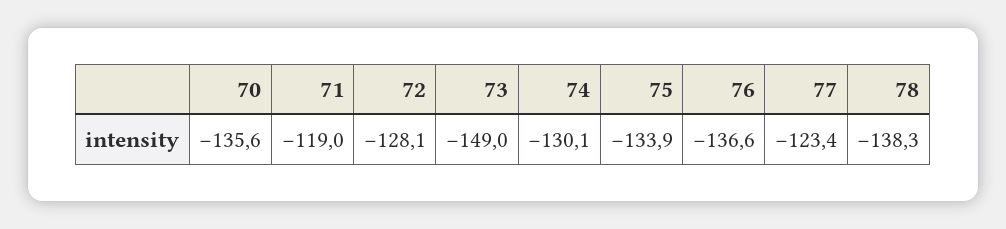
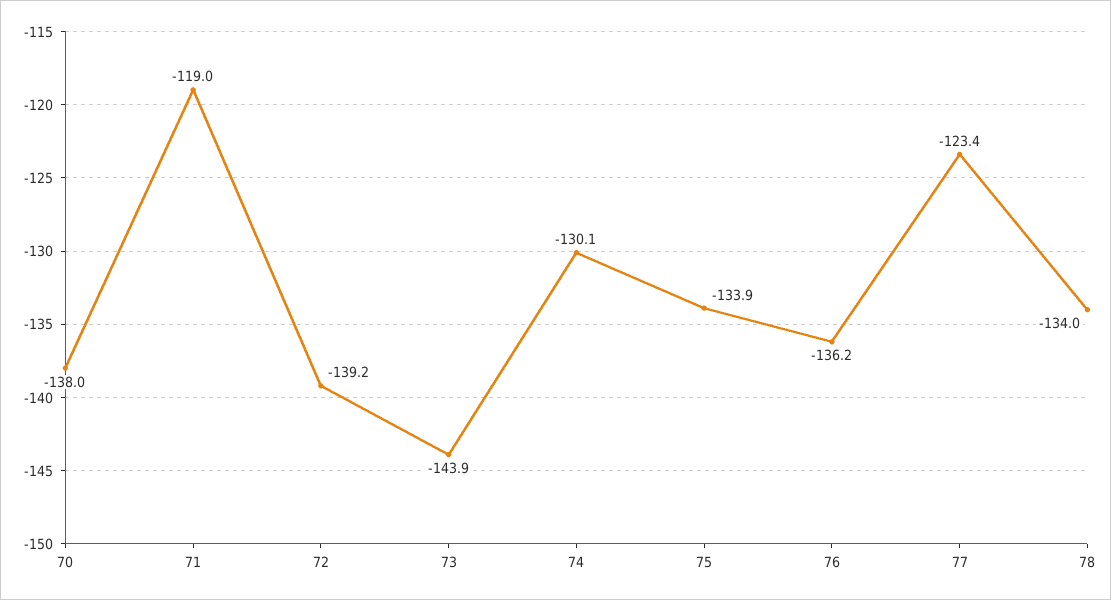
70: -135.6 -> -138
72: -128.1 -> -139.2
73: -149 -> -143.9
76: -136.6 -> -136.2
78: -138.3 -> -134

